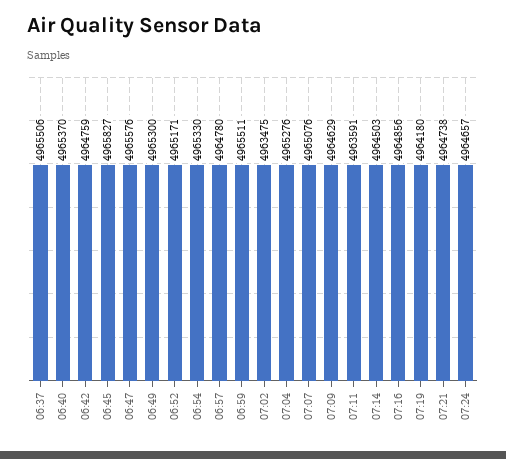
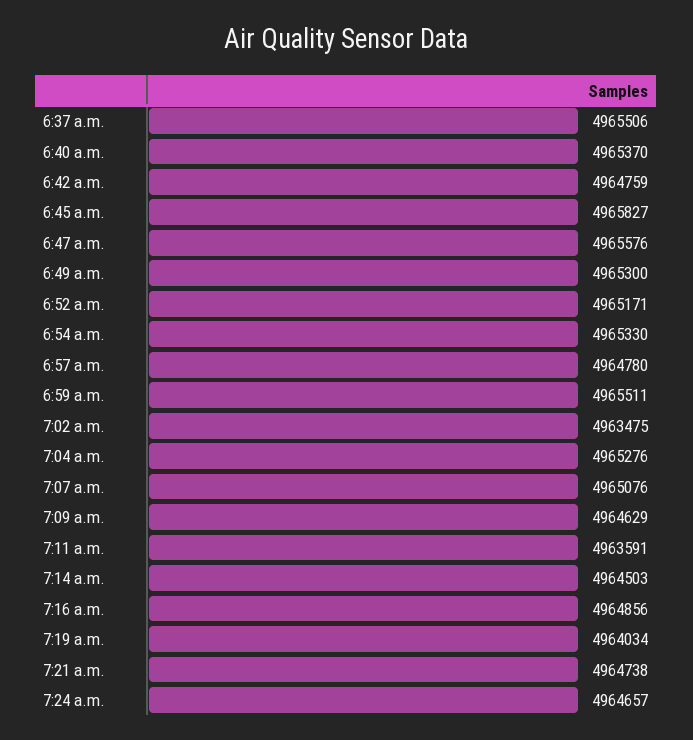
07:19: 4964180 -> 4964034

